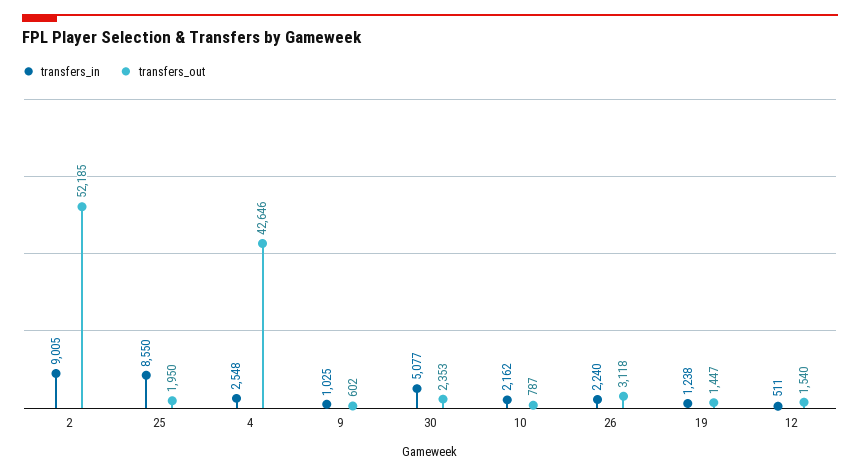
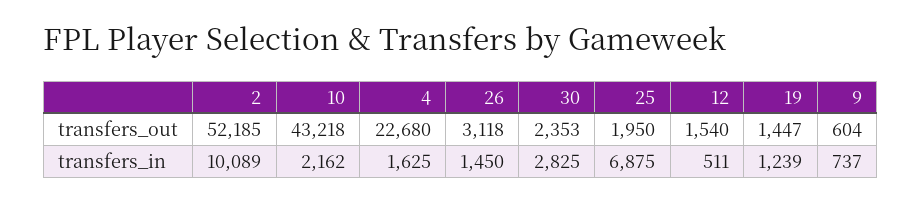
transfers_in, 2: 9005 -> 10089
transfers_in, 25: 8550 -> 6875
transfers_in, 4: 2548 -> 1625
transfers_out, 4: 42646 -> 22680
transfers_in, 9: 1025 -> 737
transfers_out, 9: 602 -> 604
transfers_in, 30: 5077 -> 2825
transfers_out, 10: 787 -> 43218
transfers_in, 26: 2240 -> 1450
transfers_in, 19: 1238 -> 1239

